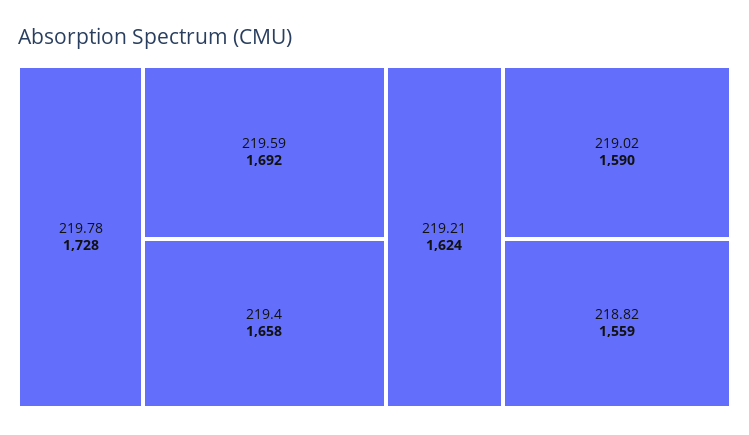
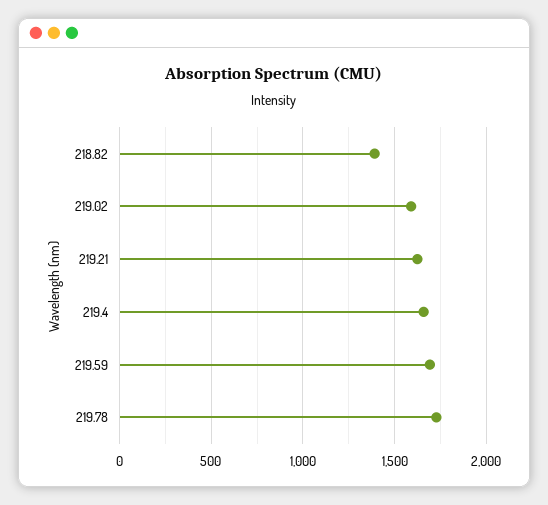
218.82: 1559 -> 1400

